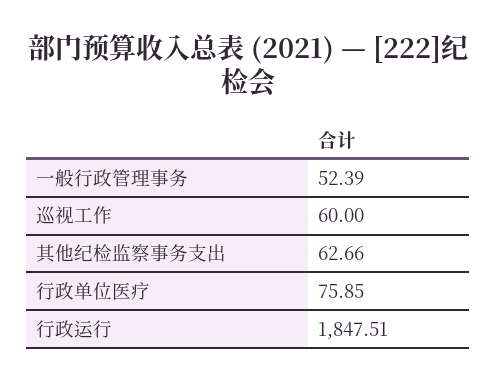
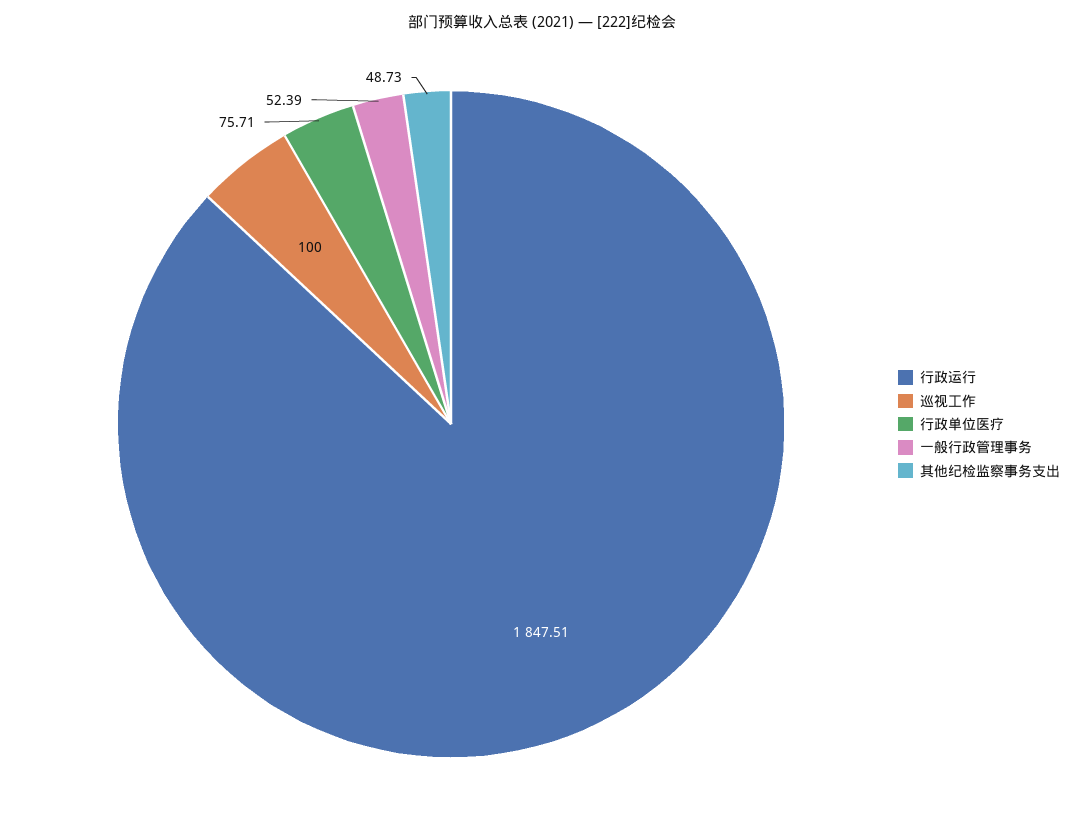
巡视工作: 60 -> 100
其他纪检监察事务支出: 62.66 -> 48.73
行政单位医疗: 75.85 -> 75.71

